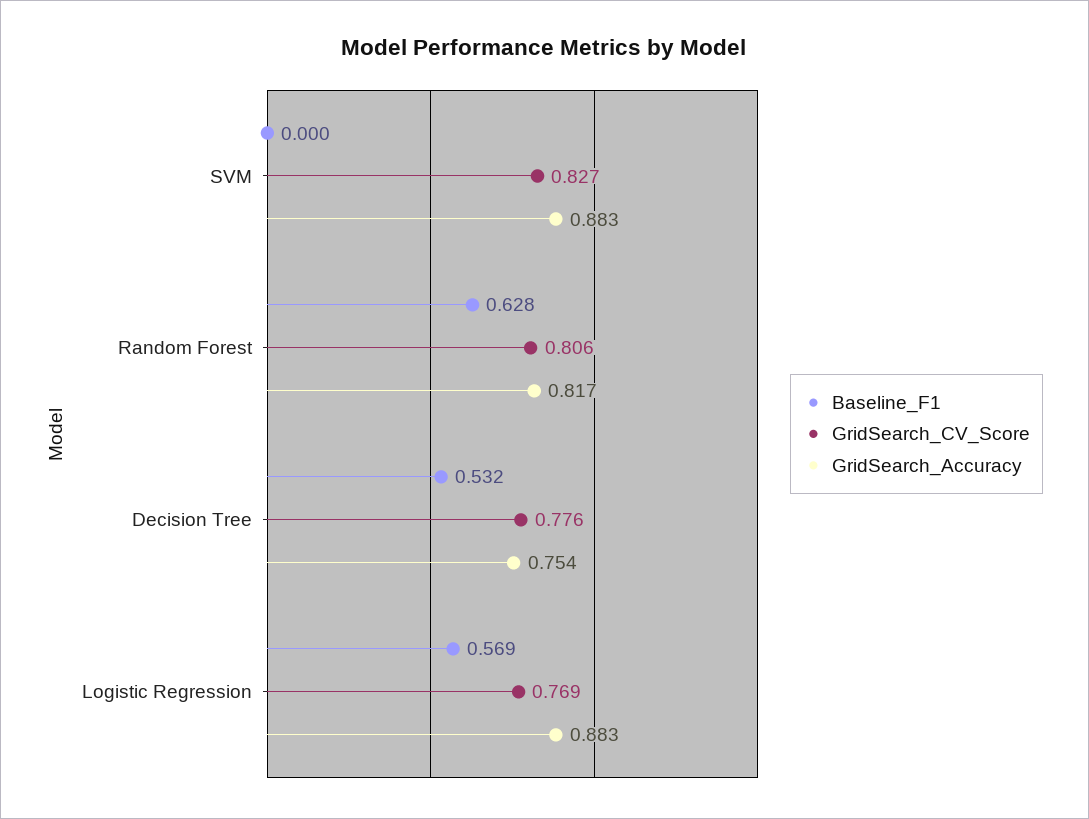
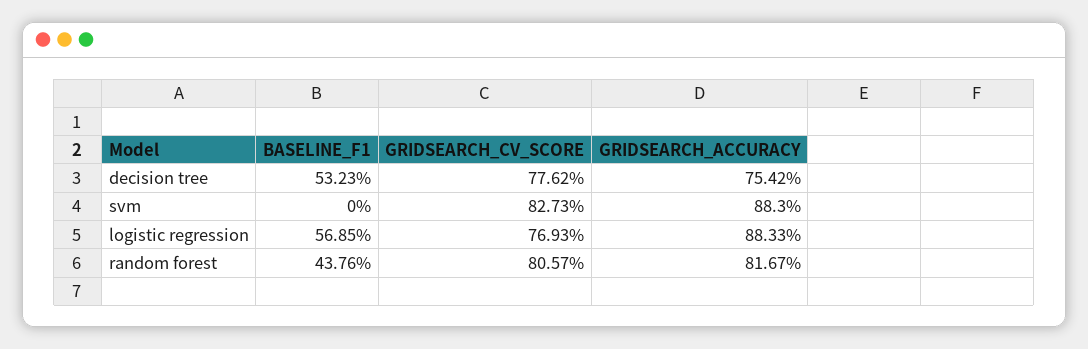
Baseline_F1, Random Forest: 0.628 -> 0.4376

